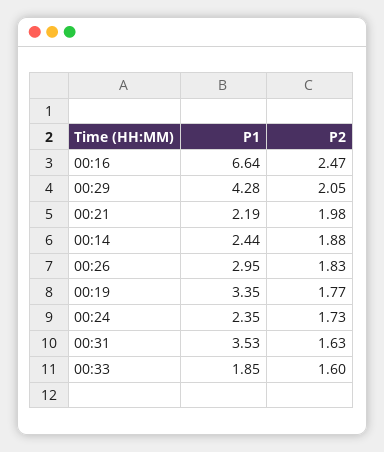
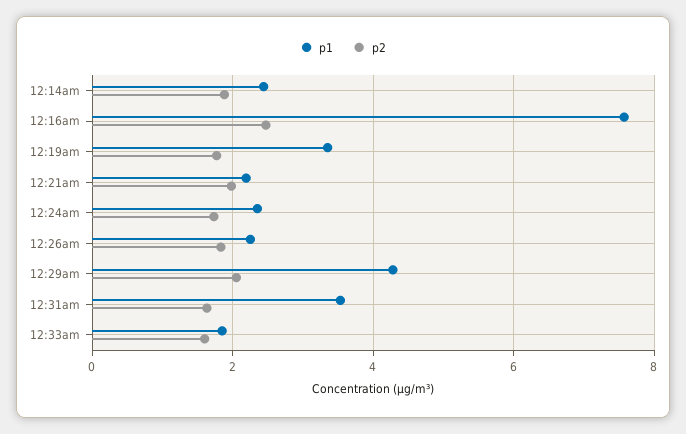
P1, 00:16: 6.64 -> 7.6
P1, 00:26: 2.95 -> 2.2

